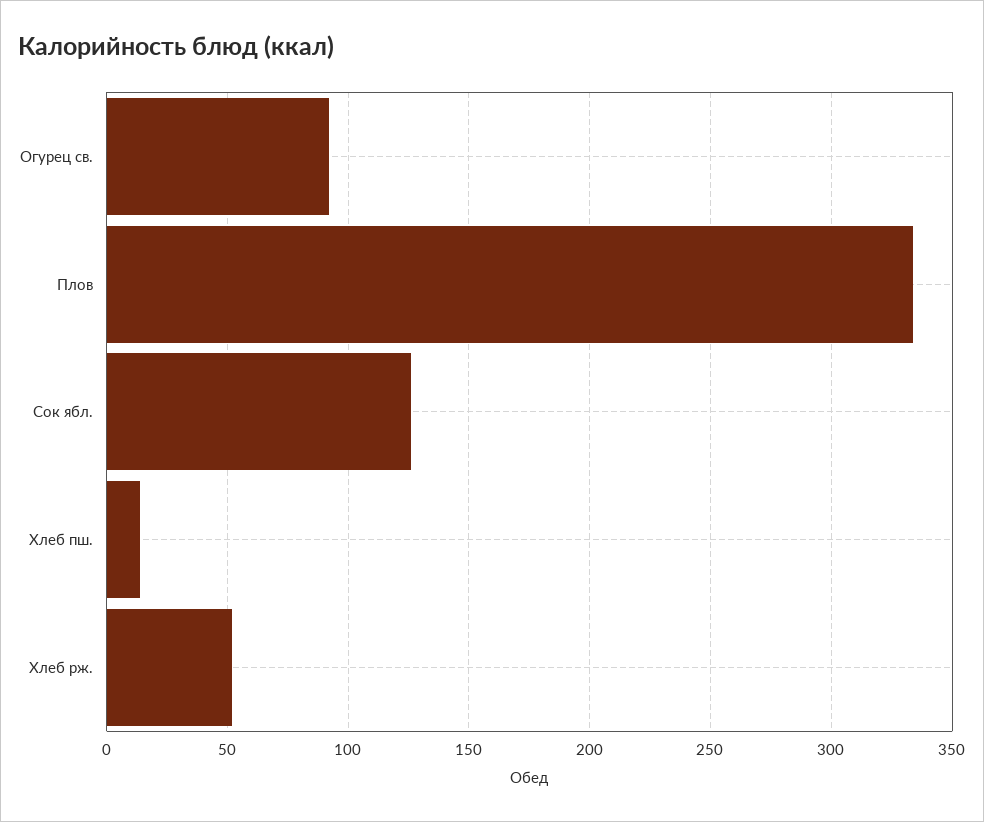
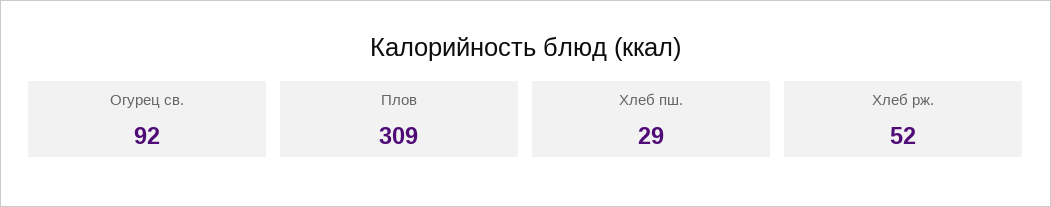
Плов: 335 -> 309
Сок ябл.: 125 -> none
Хлеб пш.: 15 -> 29

